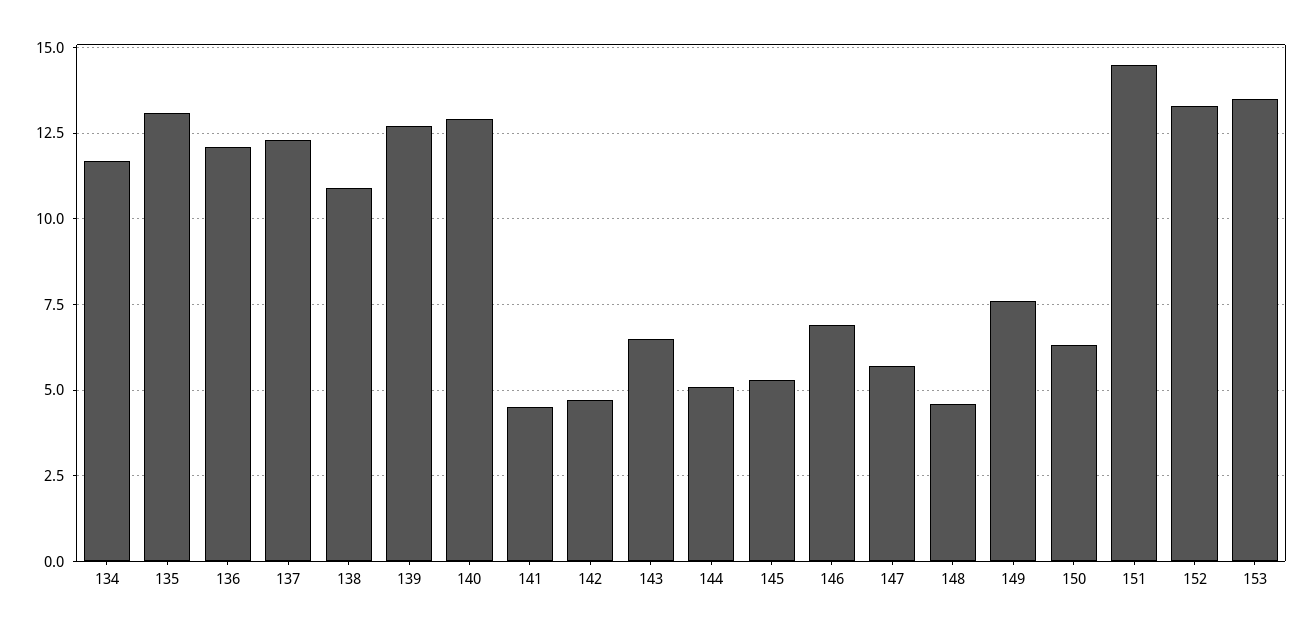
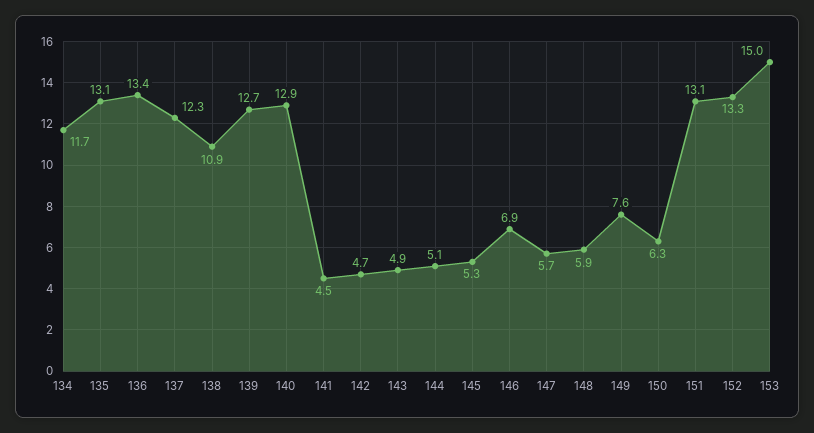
136: 12 -> 13.4
143: 6.5 -> 4.9
148: 4.5 -> 5.9
151: 14.5 -> 13.1
153: 13.5 -> 15

